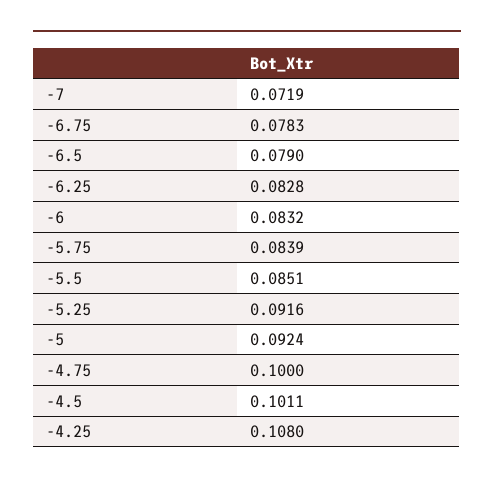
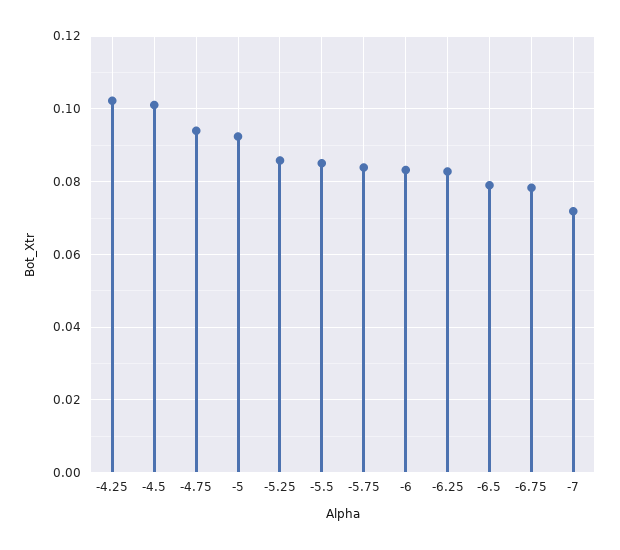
-5.25: 0.0916 -> 0.086
-4.75: 0.1 -> 0.094
-4.25: 0.108 -> 0.102

